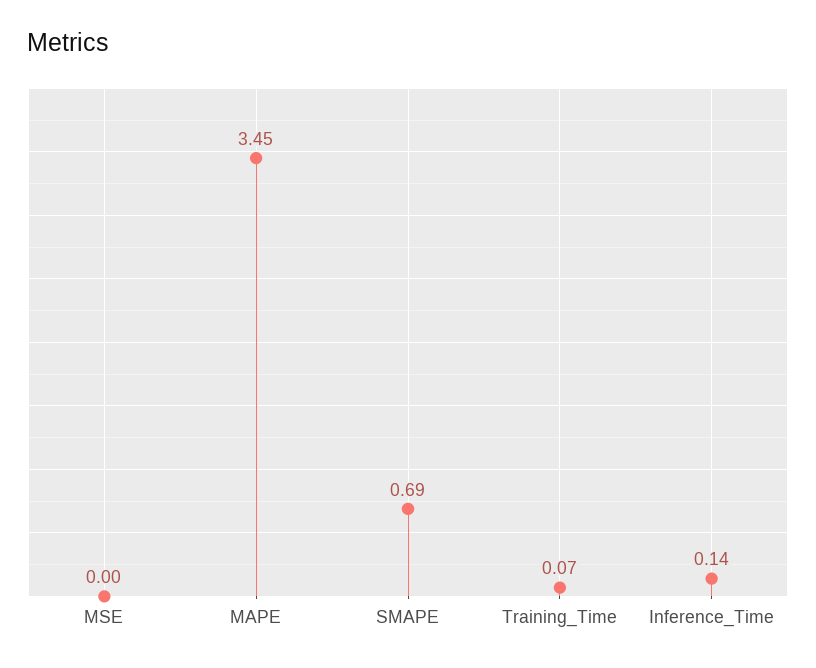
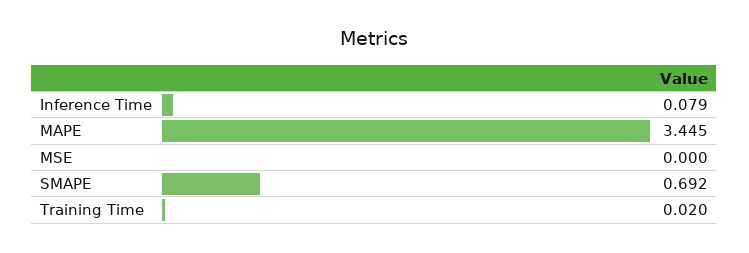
Training_Time: 0.07 -> 0.02
Inference_Time: 0.14 -> 0.079

